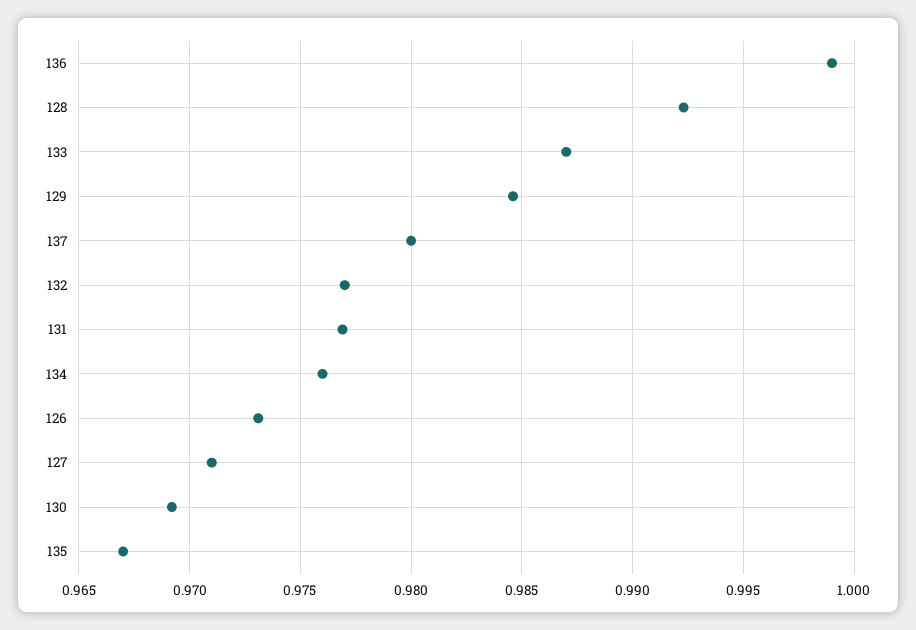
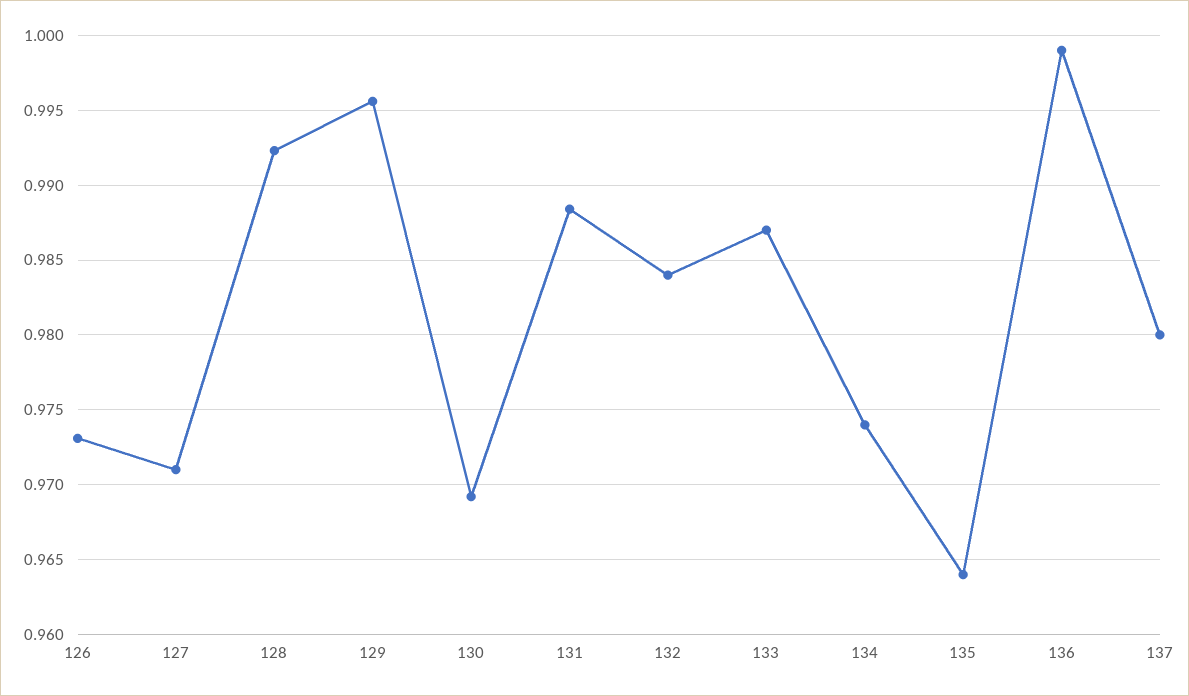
129: 0.9845 -> 0.9955
132: 0.977 -> 0.984
131: 0.977 -> 0.9885
134: 0.976 -> 0.974
135: 0.967 -> 0.964

